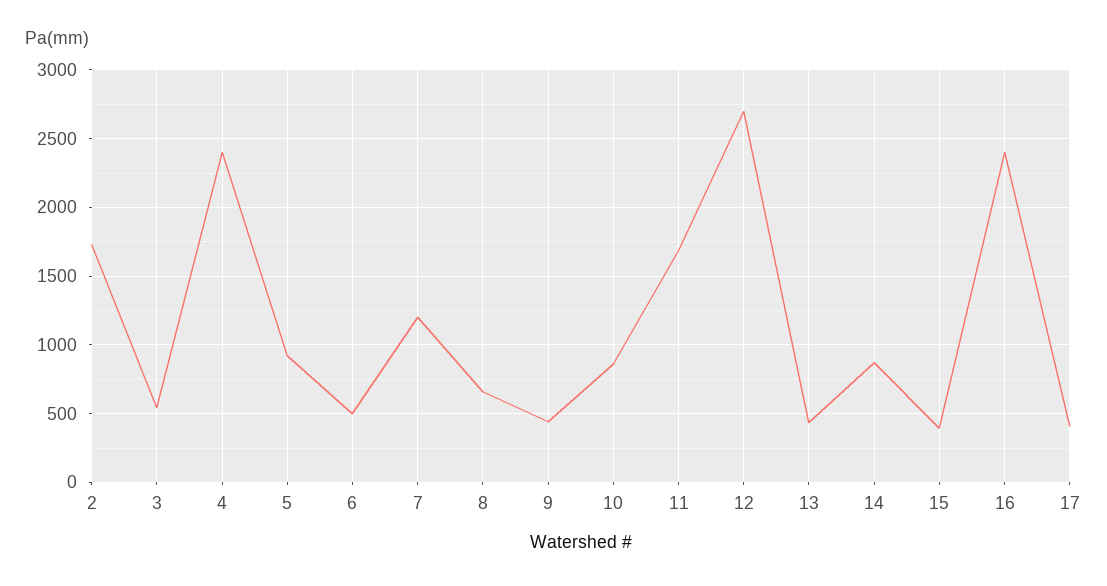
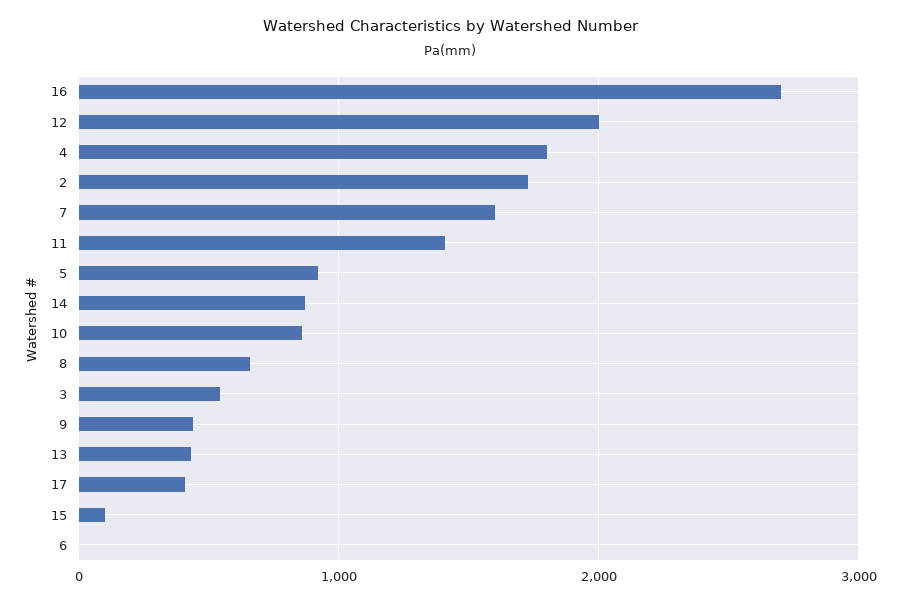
4: 2400 -> 1800
6: 500 -> 0
7: 1200 -> 1600
11: 1700 -> 1400
12: 2700 -> 2000
15: 400 -> 100
16: 2400 -> 2700

